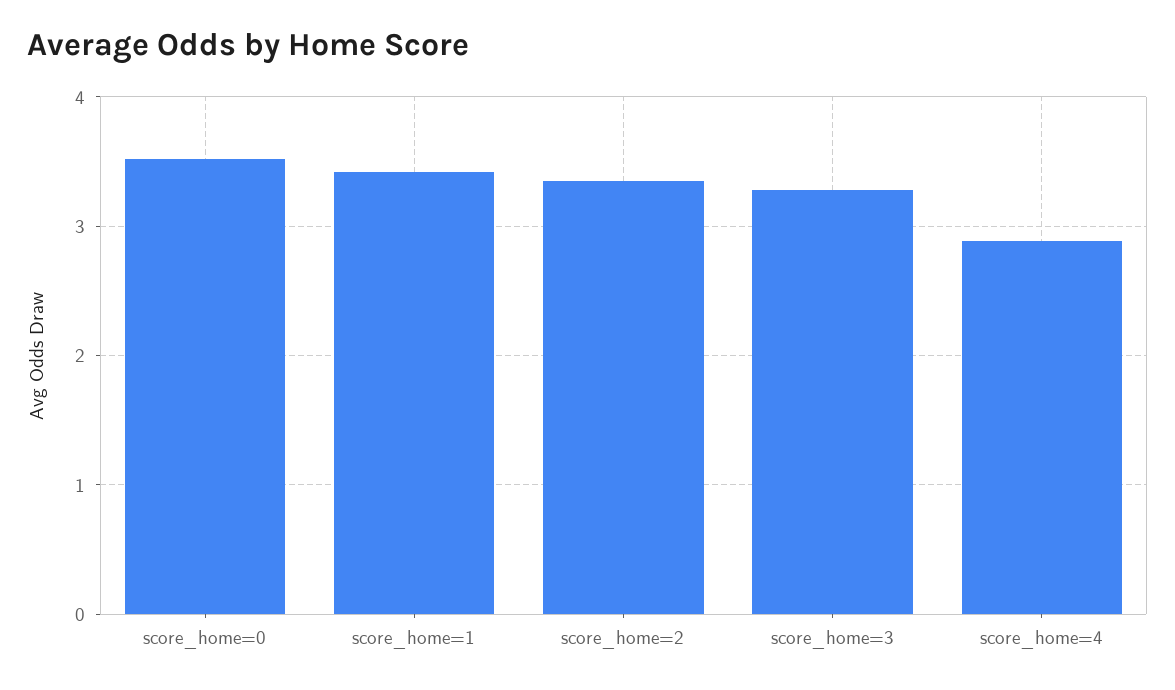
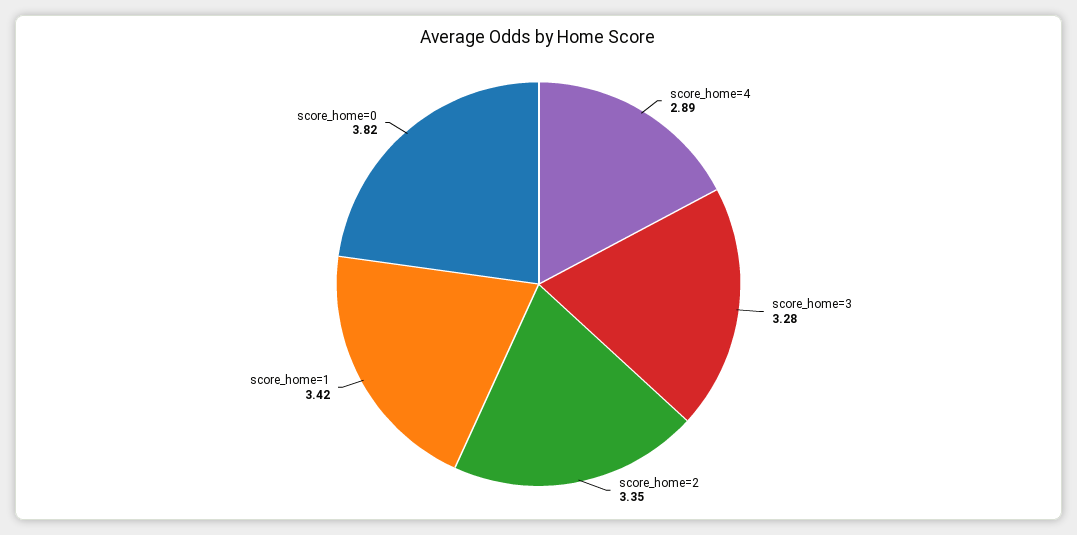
score_home=0: 3.5 -> 3.82

